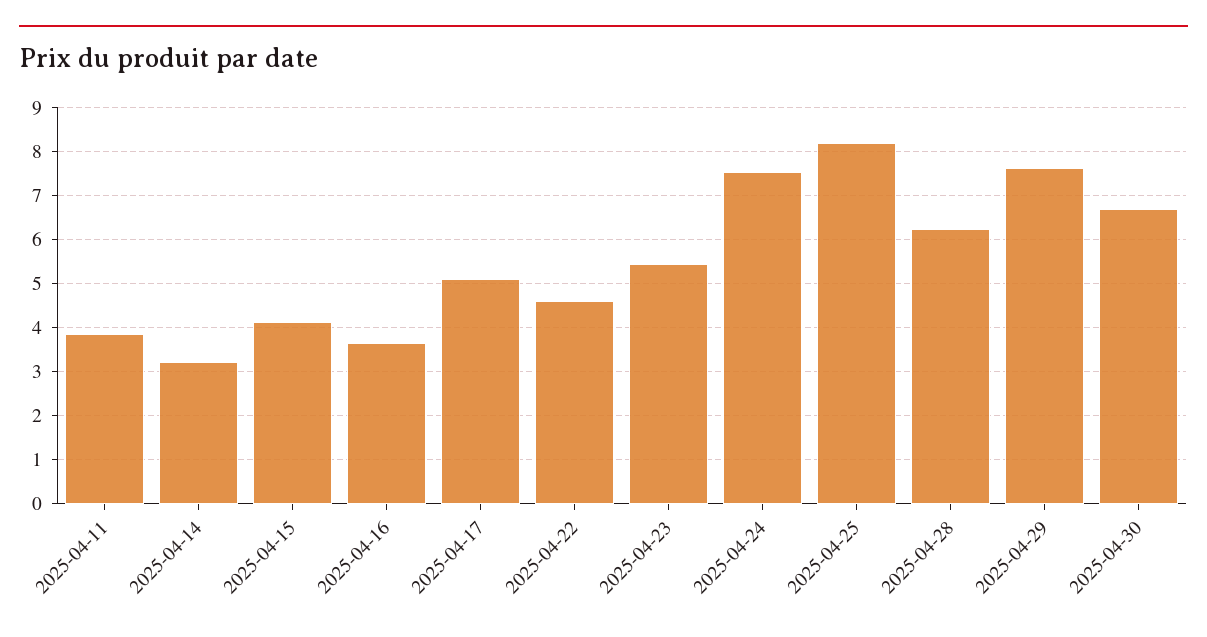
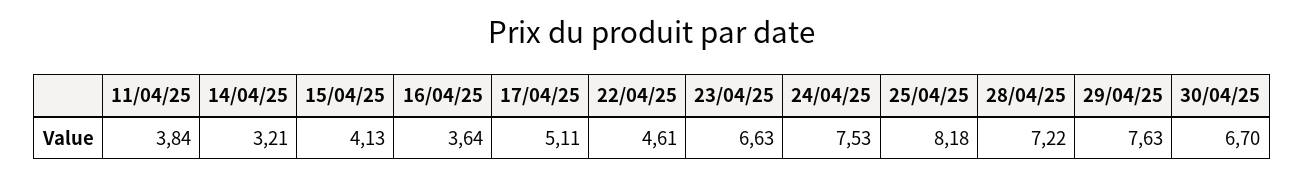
2025-04-23: 5.4 -> 6.63
2025-04-28: 6.2 -> 7.22

